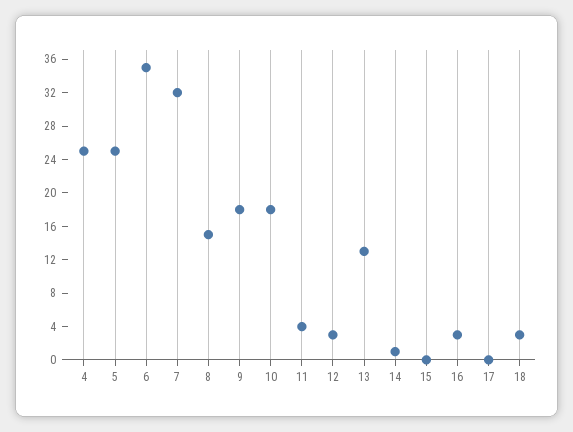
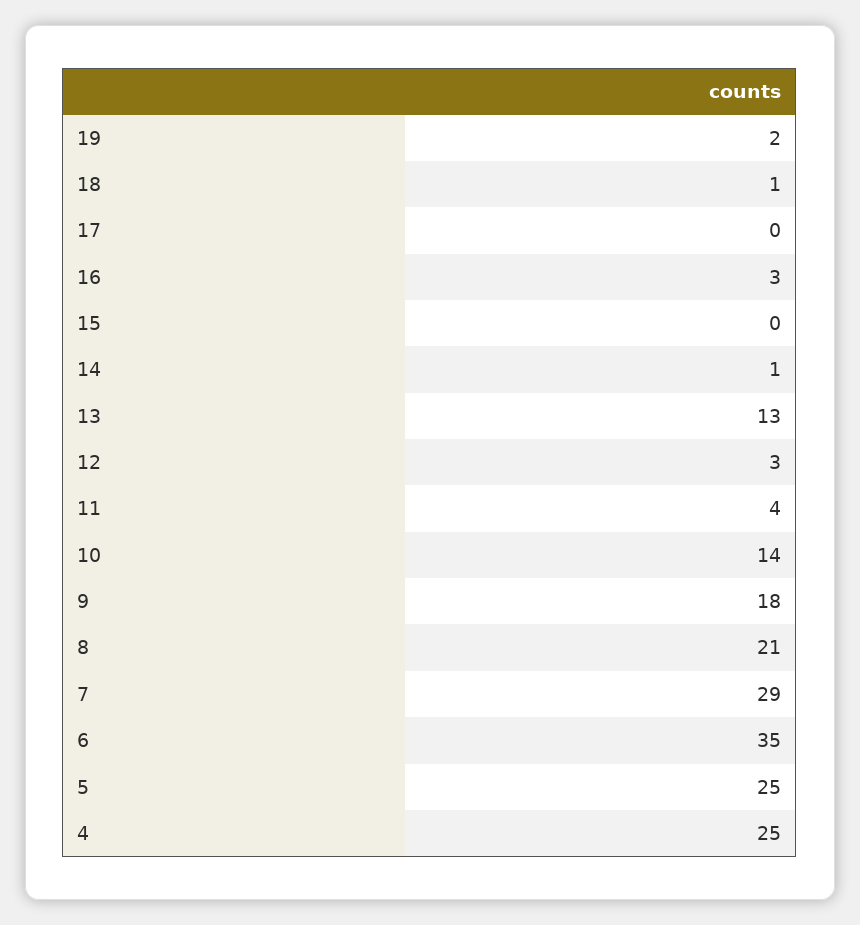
7: 32 -> 29
8: 15 -> 21
10: 18 -> 14
18: 3 -> 1
19: none -> 2

